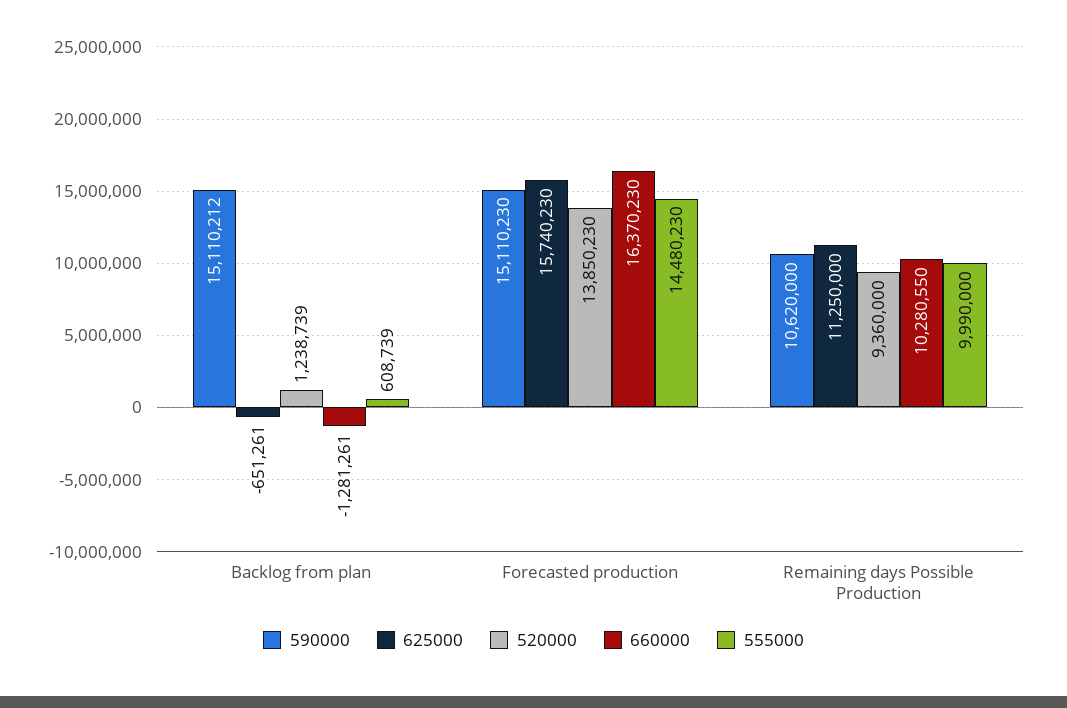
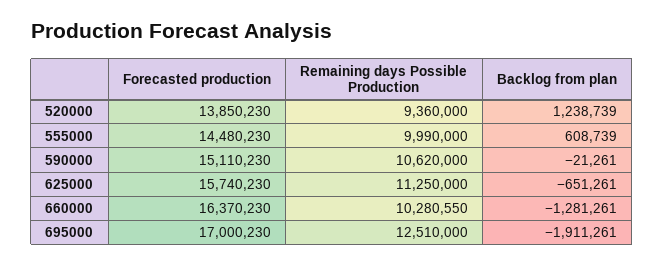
590000, Backlog from plan: 15110212 -> -21261
695000, Forecasted production: none -> 17000230
695000, Remaining days Possible Production: none -> 12510000
695000, Backlog from plan: none -> -1911261

